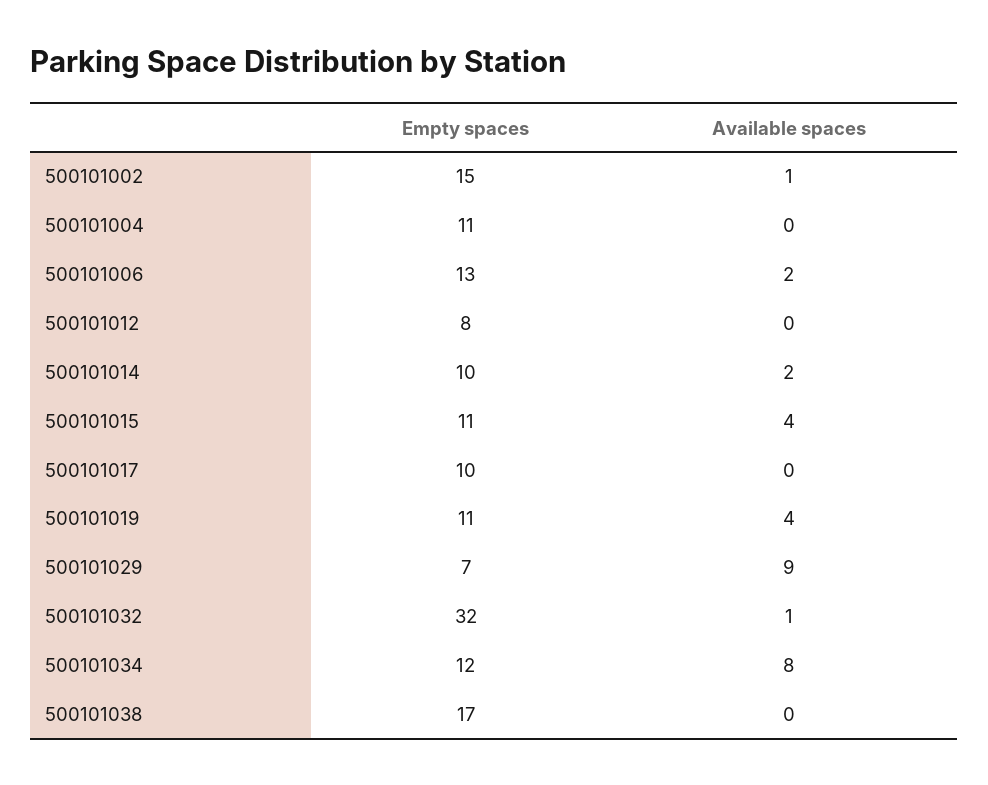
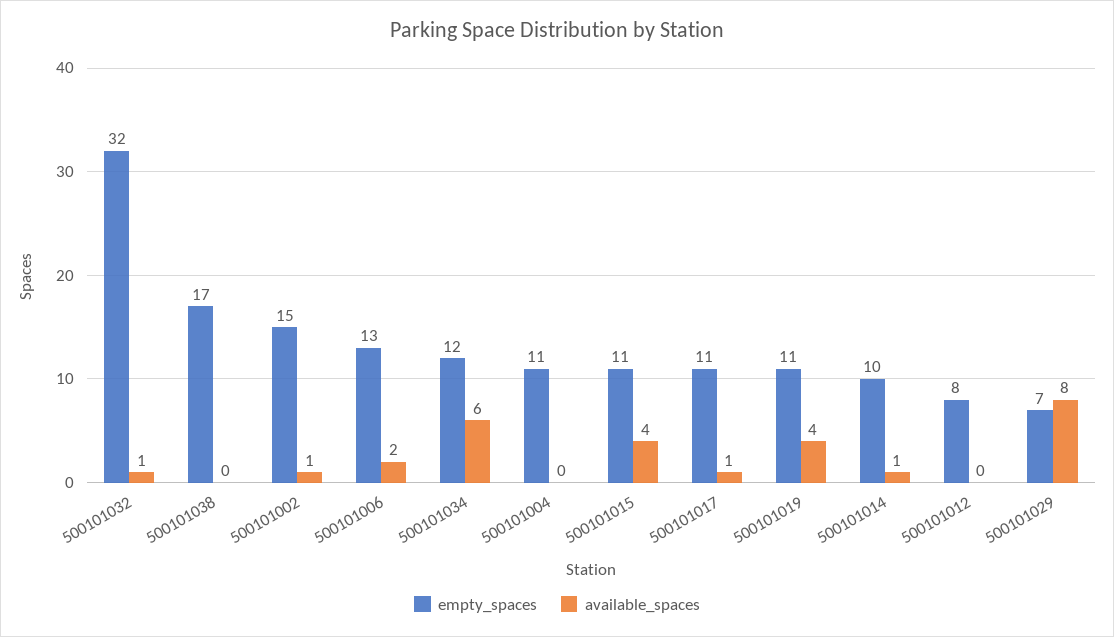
Available spaces, 500101014: 2 -> 1
Empty spaces, 500101017: 10 -> 11
Available spaces, 500101017: 0 -> 1
Available spaces, 500101029: 9 -> 8
Available spaces, 500101034: 8 -> 6

